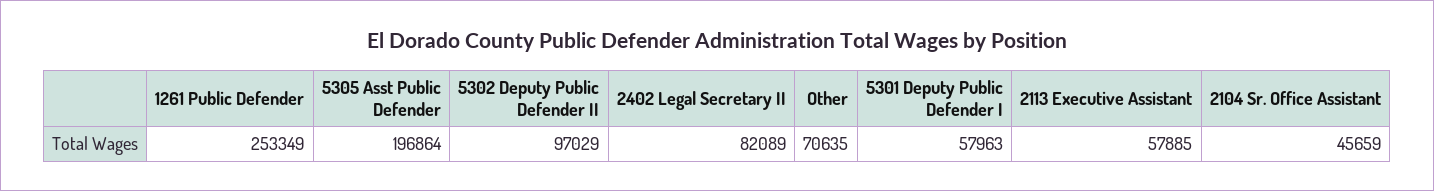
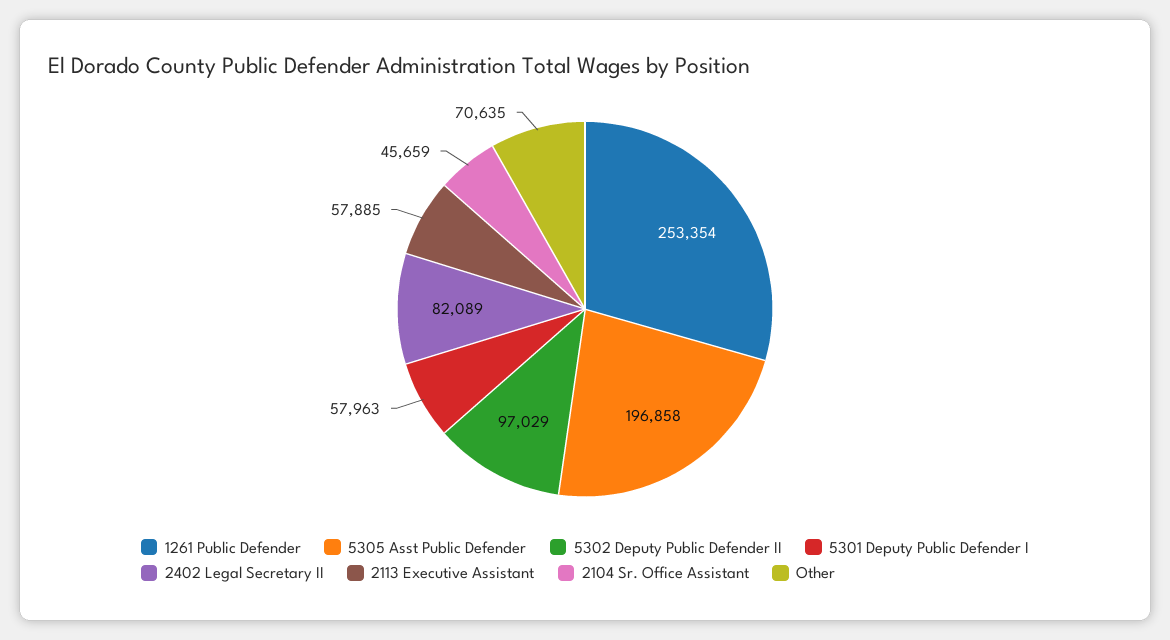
1261 Public Defender: 253349 -> 253354
5305 Asst Public Defender: 196864 -> 196858

